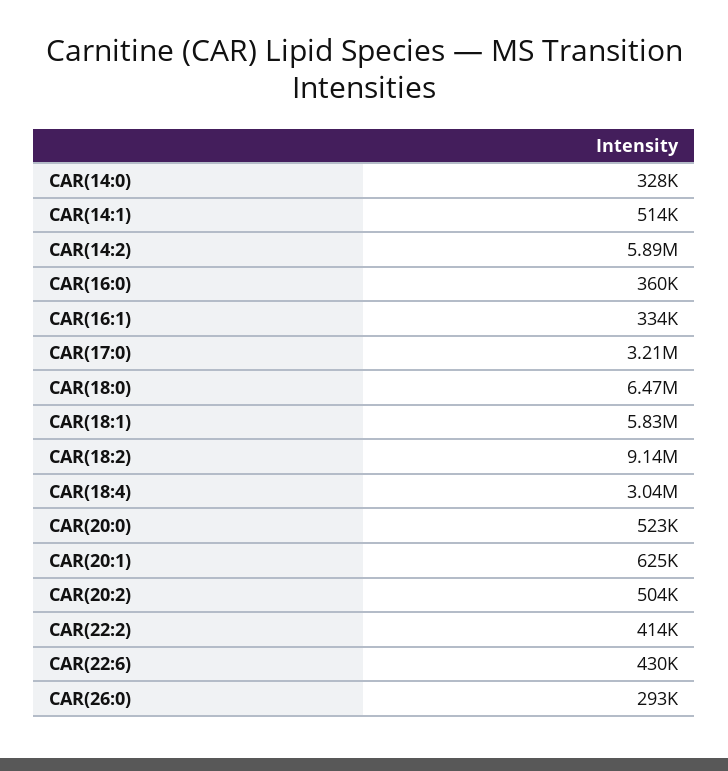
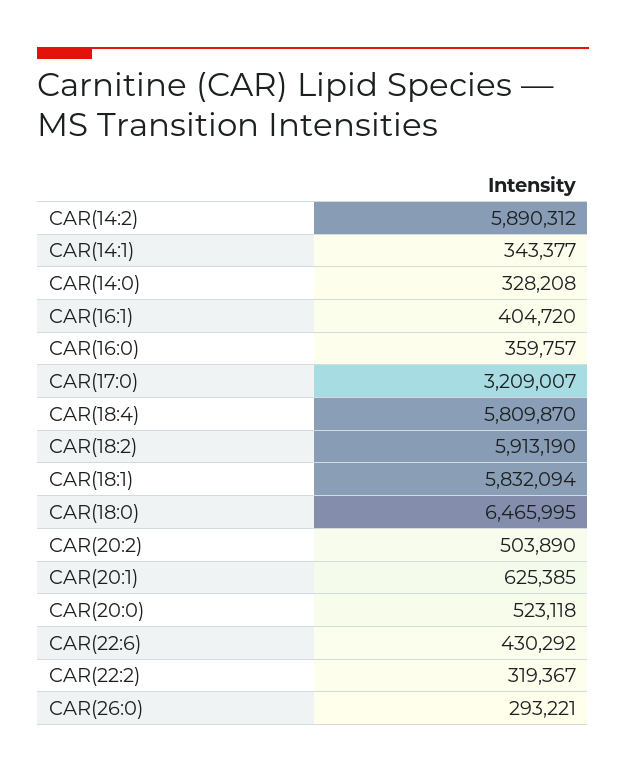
CAR(14:1): 514000 -> 343377
CAR(16:1): 334000 -> 404720
CAR(18:2): 9140000 -> 5913190
CAR(18:4): 3040000 -> 5809870
CAR(22:2): 414000 -> 319367

